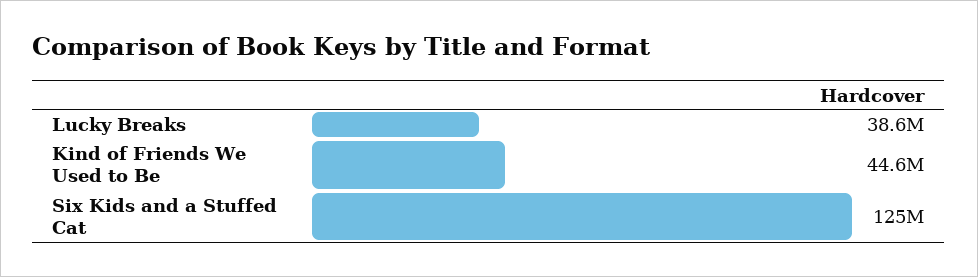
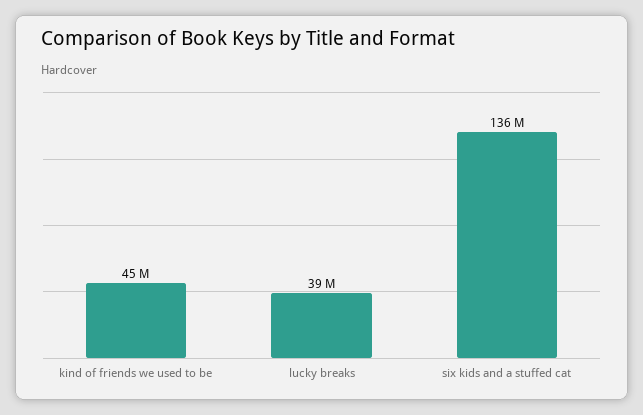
Six Kids and a Stuffed Cat: 125000000 -> 136000000

